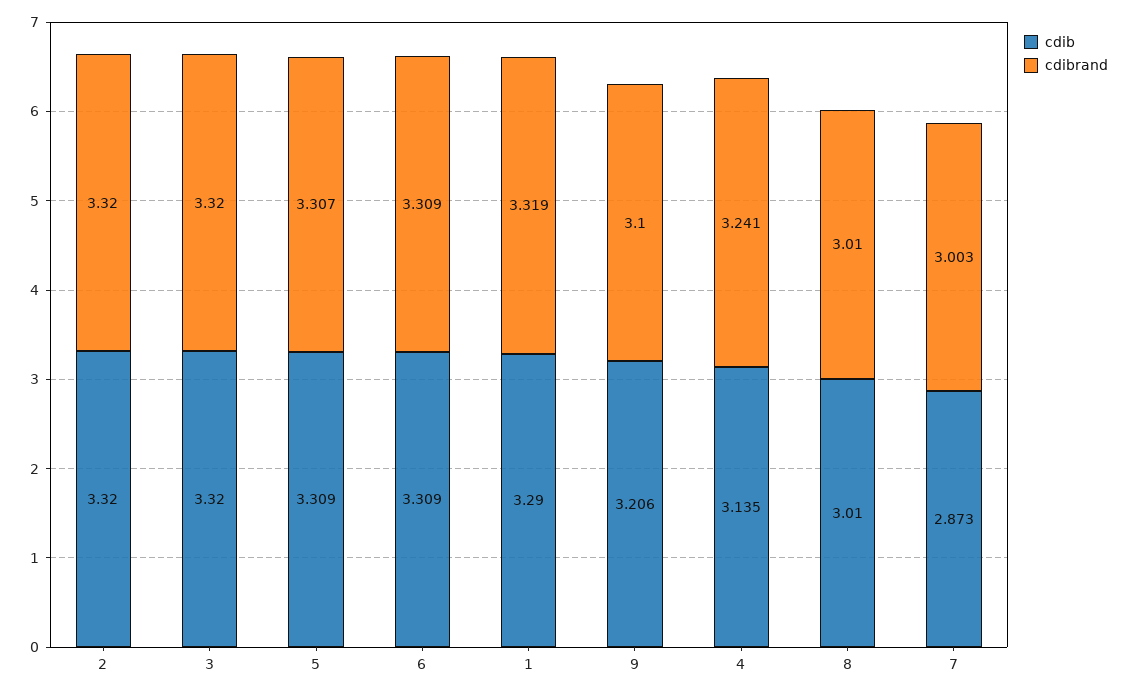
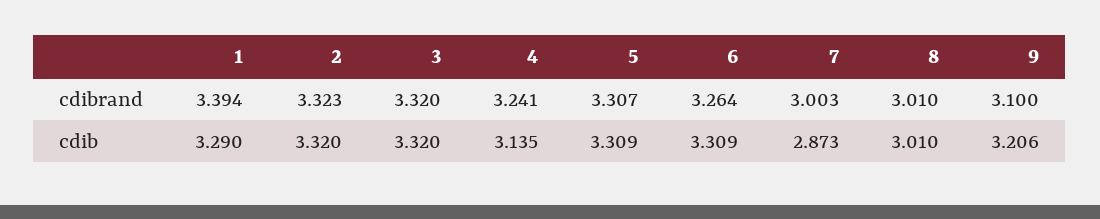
cdibrand, 2: 3.32 -> 3.323
cdibrand, 6: 3.309 -> 3.264
cdibrand, 1: 3.319 -> 3.394

